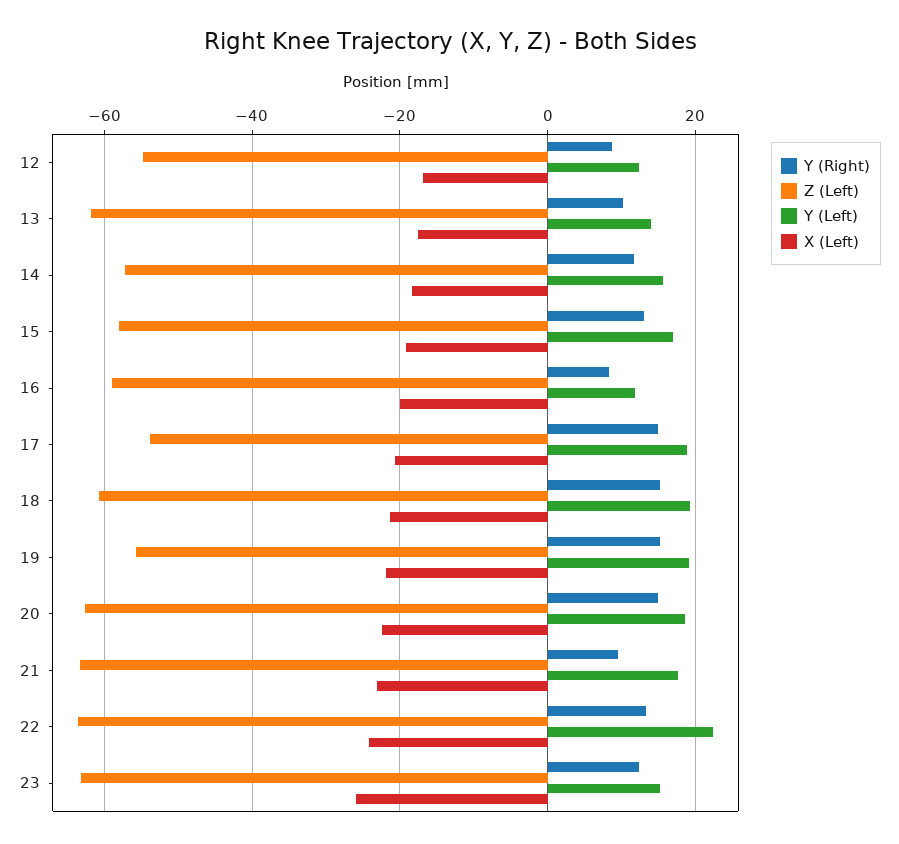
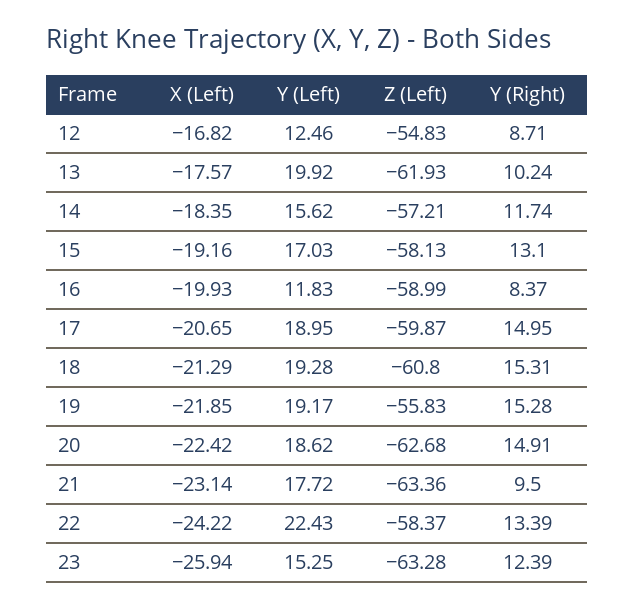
Y (Left), 13: 14 -> 19.92
Z (Left), 17: -54 -> -59.87
Z (Left), 22: -64 -> -58.37

